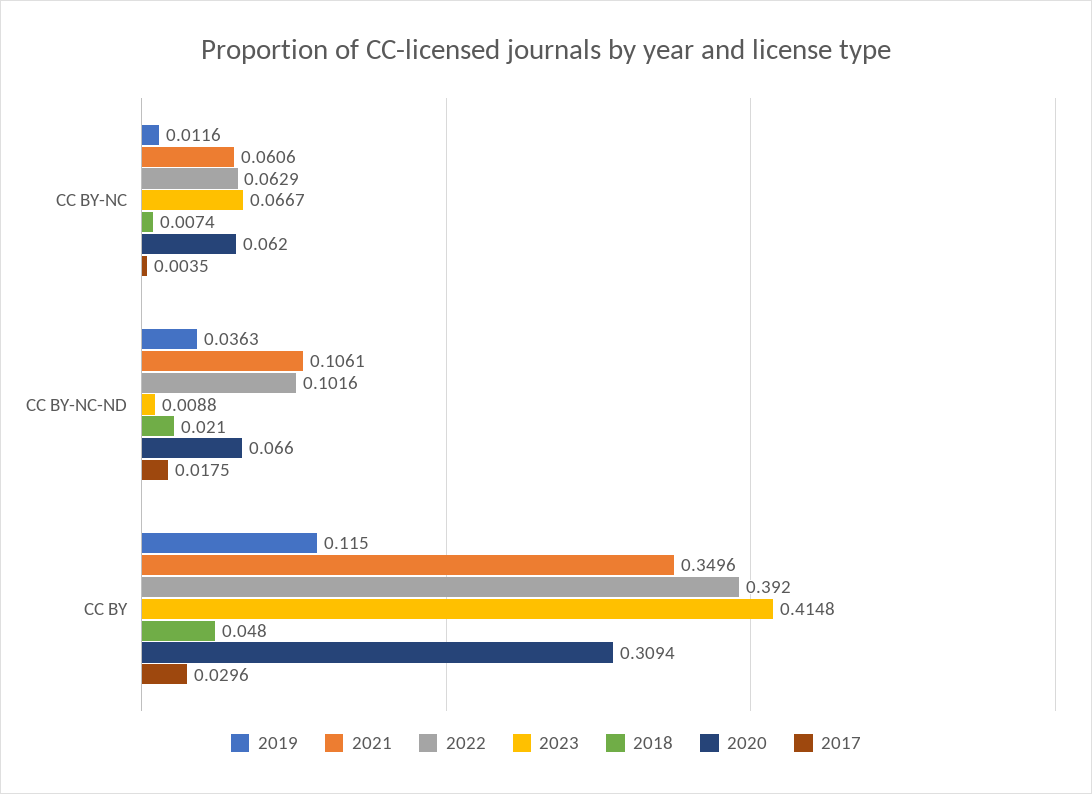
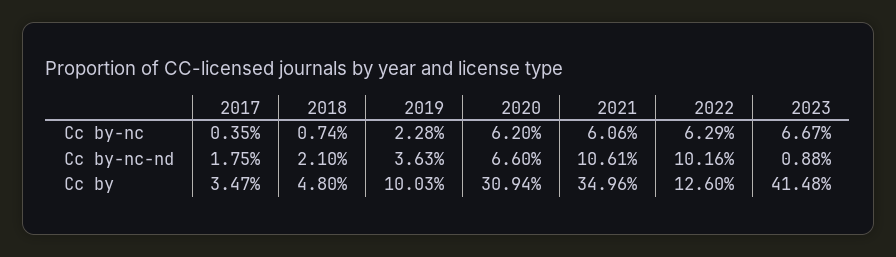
2019, CC BY-NC: 0.0116 -> 0.0228
2019, CC BY: 0.115 -> 0.1003
2022, CC BY: 0.392 -> 0.126
2017, CC BY: 0.0296 -> 0.0347

